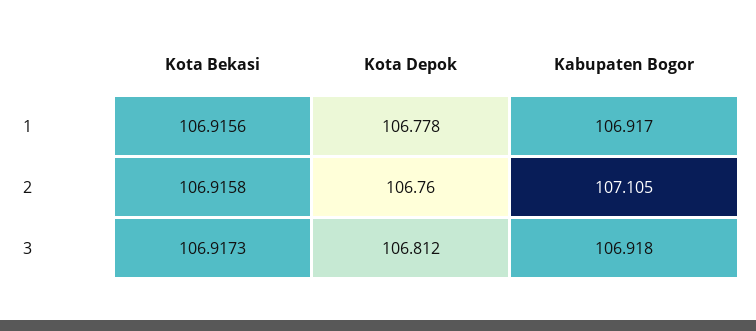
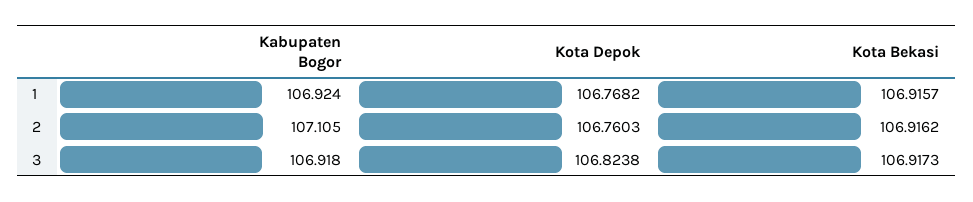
Kota Bekasi, 1: 106.9156 -> 106.9157
Kota Depok, 1: 106.778 -> 106.7682
Kabupaten Bogor, 1: 106.917 -> 106.924
Kota Bekasi, 2: 106.9158 -> 106.9162
Kota Depok, 3: 106.812 -> 106.8238

